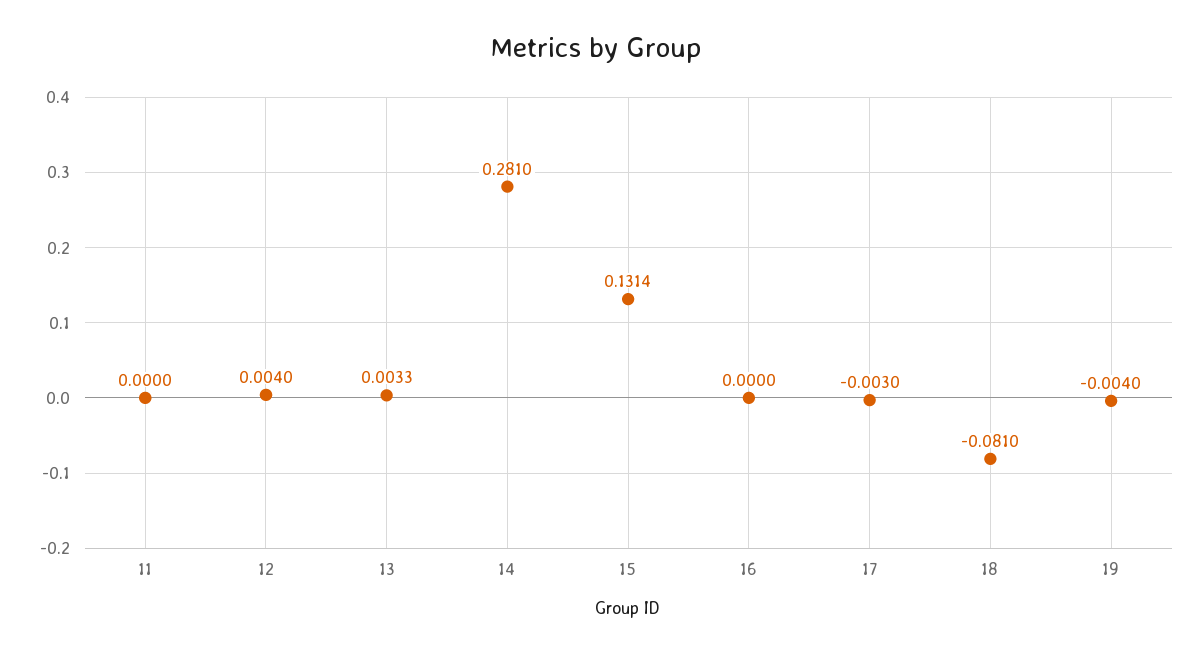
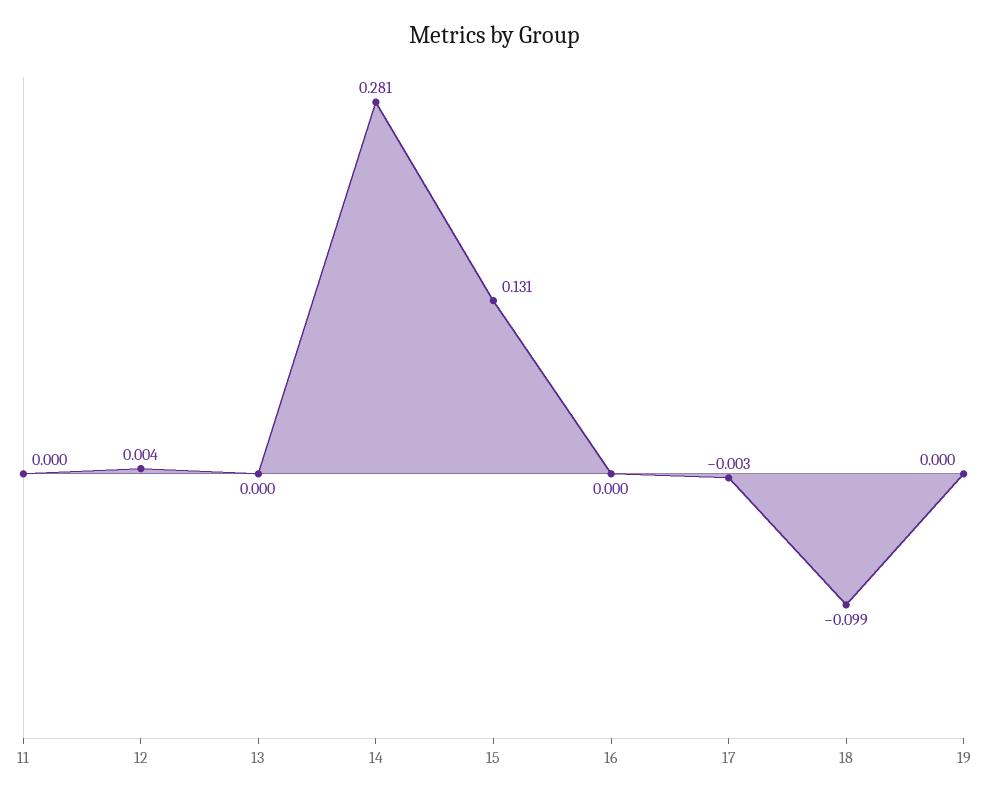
13: 0.0033 -> 0
18: -0.081 -> -0.099
19: -0.004 -> 0

